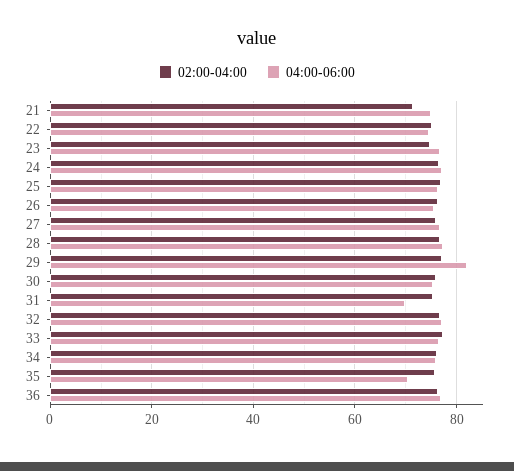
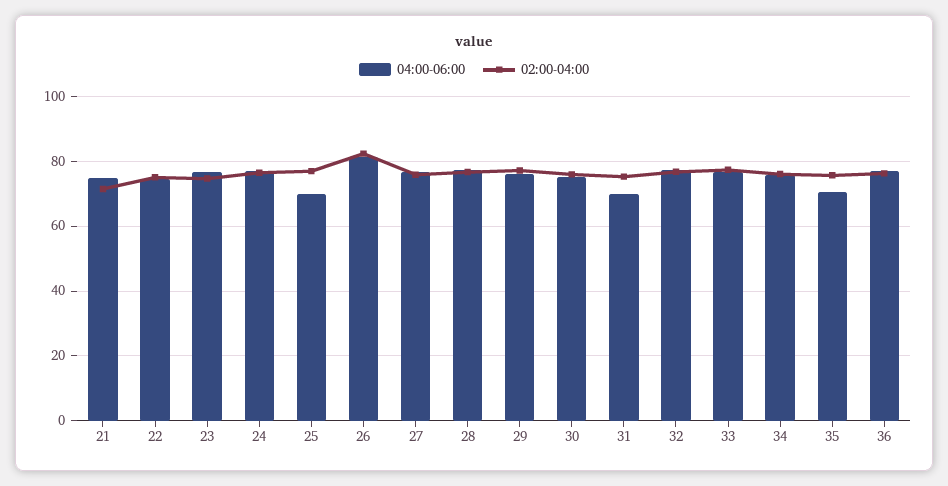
04:00-06:00, 25: 76 -> 70
02:00-04:00, 26: 76 -> 82
04:00-06:00, 26: 76 -> 82
04:00-06:00, 29: 82 -> 76

